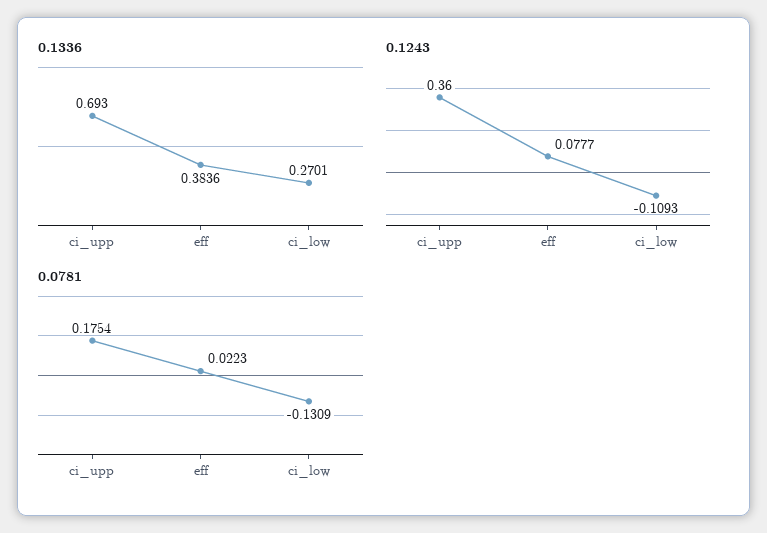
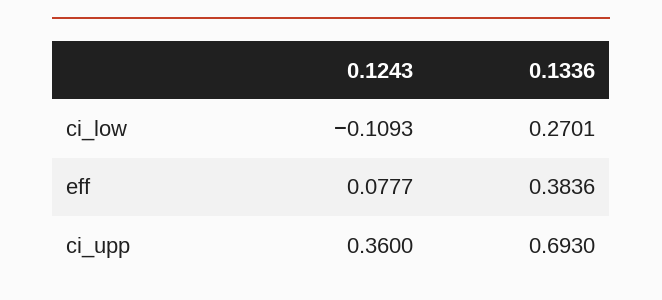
0.0781, ci_upp: 0.1754 -> none
0.0781, eff: 0.0223 -> none
0.0781, ci_low: -0.1309 -> none

